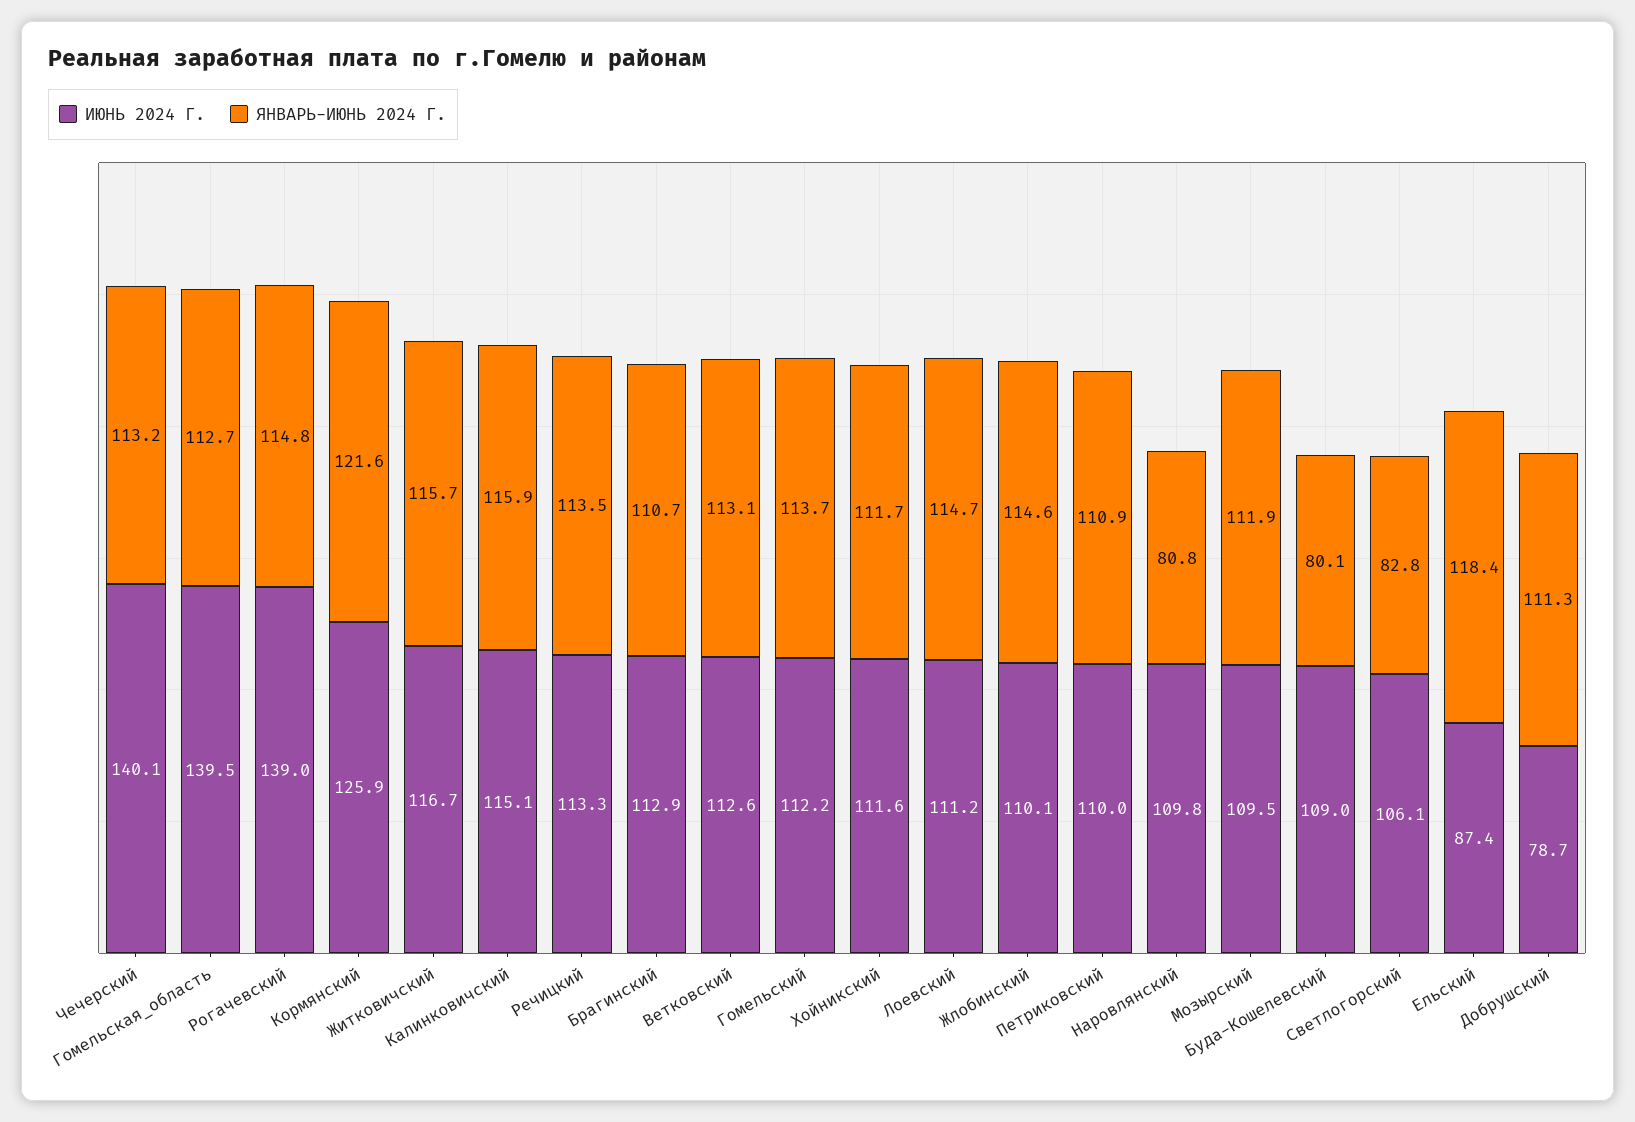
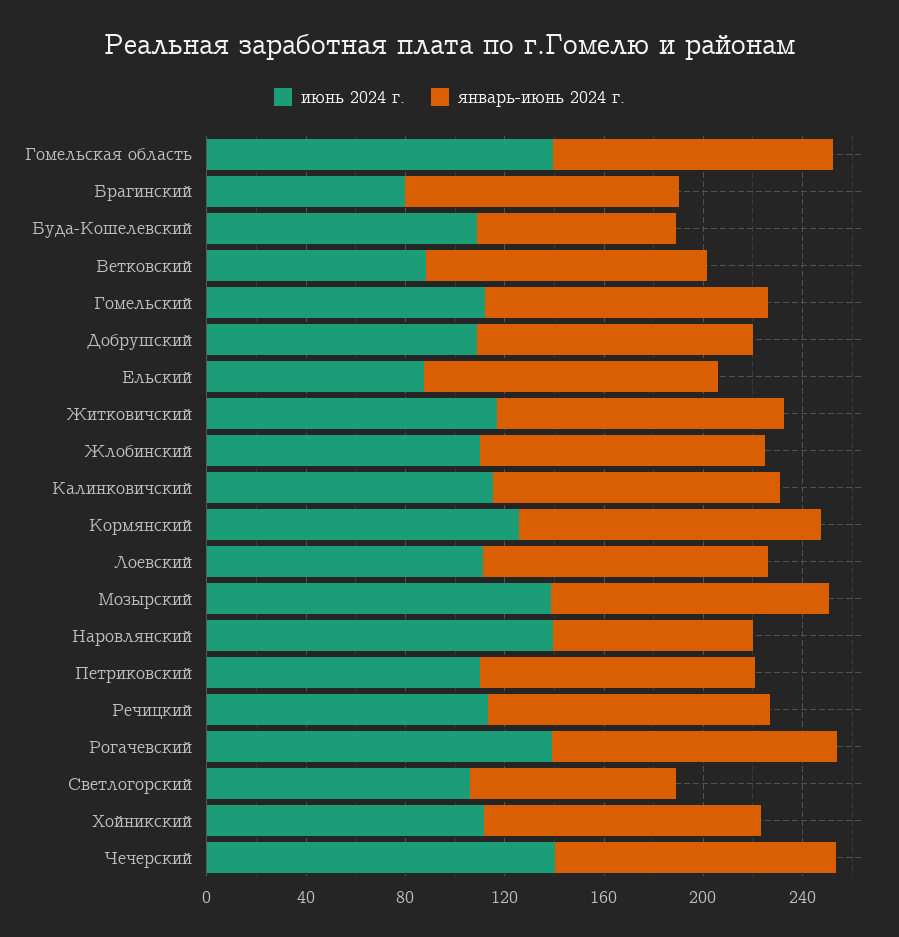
ИЮНЬ 2024 Г., Брагинский: 112.9 -> 80
ИЮНЬ 2024 Г., Ветковский: 112.6 -> 90
ИЮНЬ 2024 Г., Наровлянский: 109.8 -> 140
ИЮНЬ 2024 Г., Мозырский: 109.5 -> 140
ИЮНЬ 2024 Г., Добрушский: 78.7 -> 110

